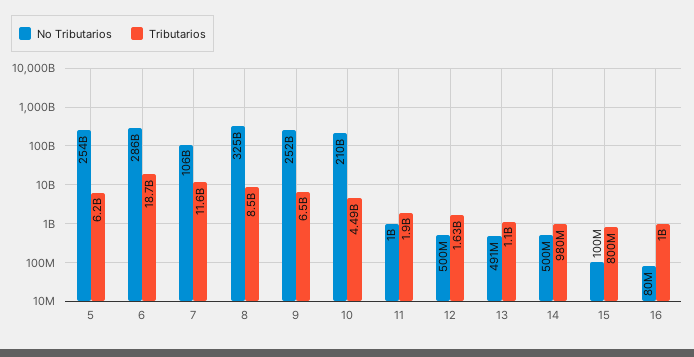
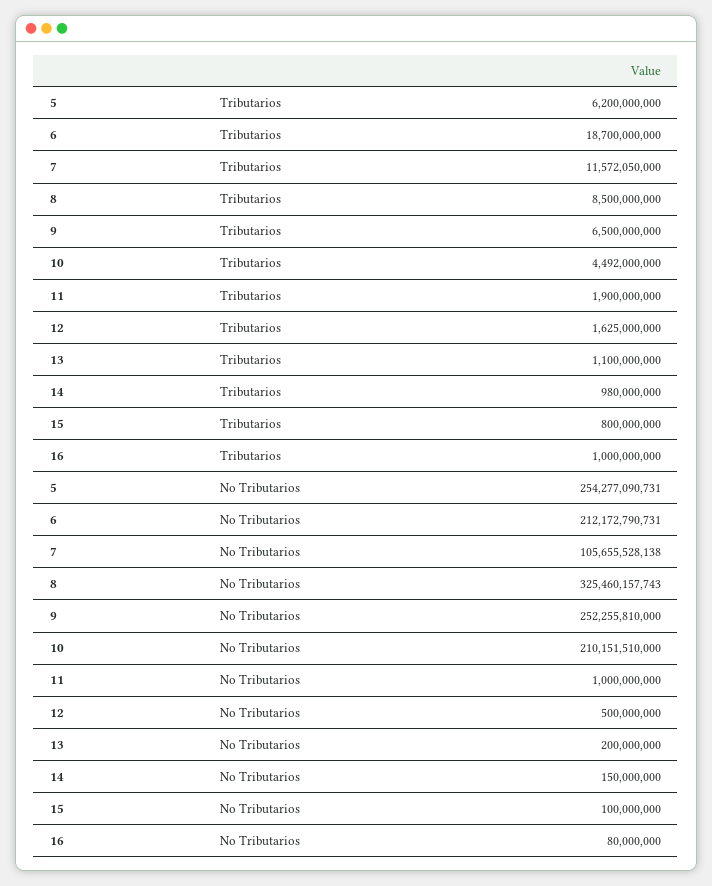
No Tributarios, 6: 286000000000 -> 212172790731
No Tributarios, 13: 491000000 -> 200000000
No Tributarios, 14: 500000000 -> 150000000

